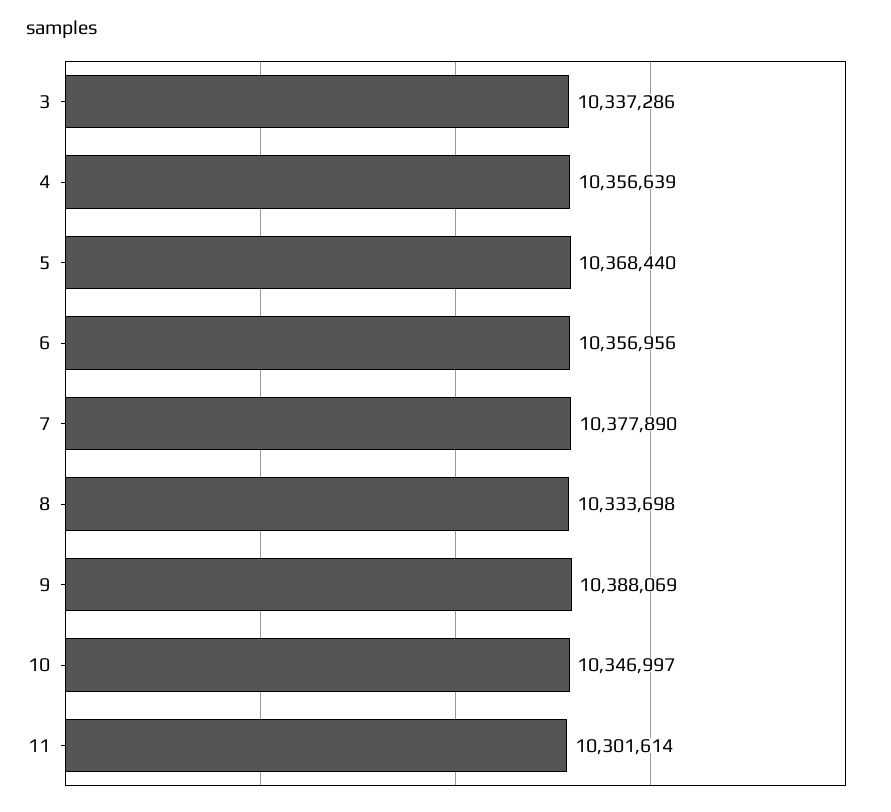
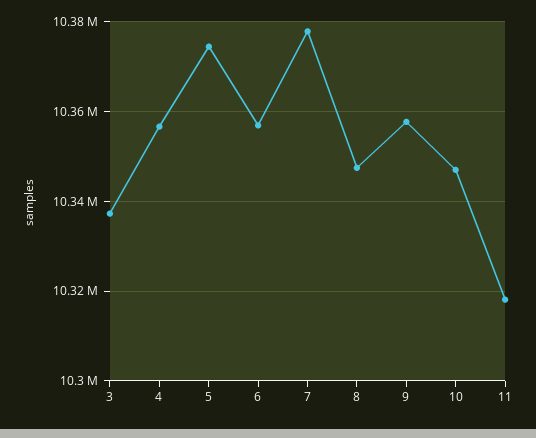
5: 10368440 -> 10374000
8: 10333698 -> 10348000
9: 10388069 -> 10358000
11: 10301614 -> 10318000

